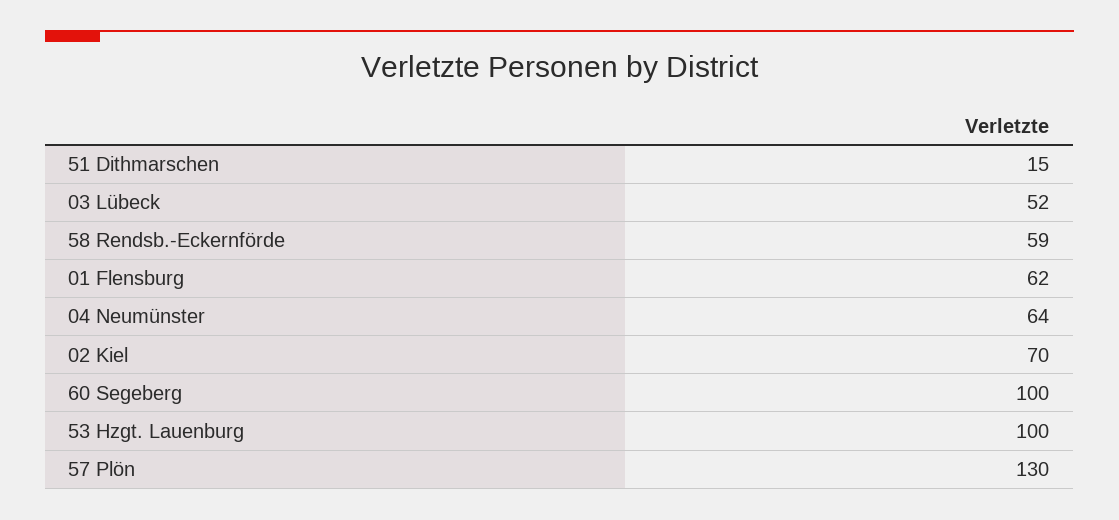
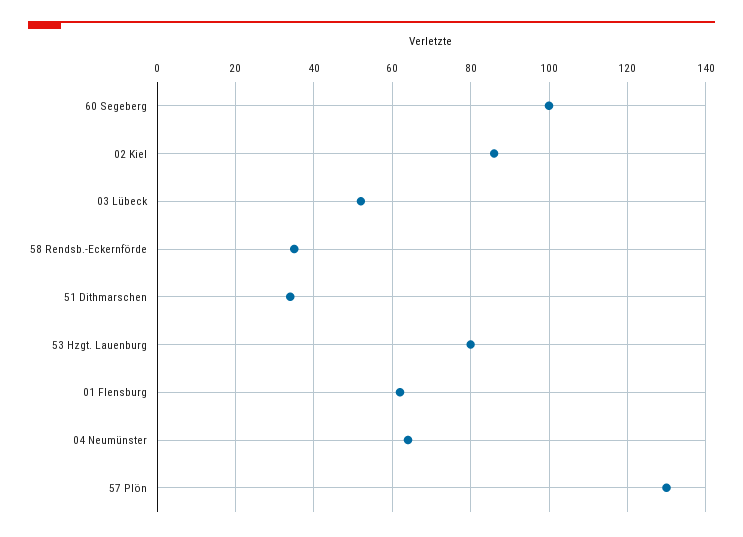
51 Dithmarschen: 15 -> 35
58 Rendsb.-Eckernförde: 59 -> 35
02 Kiel: 70 -> 85
53 Hzgt. Lauenburg: 100 -> 80

